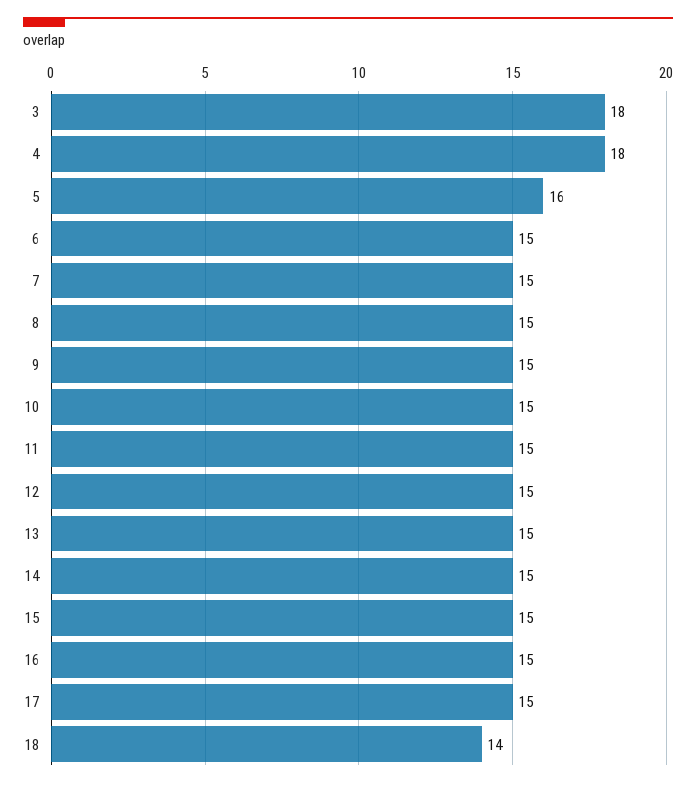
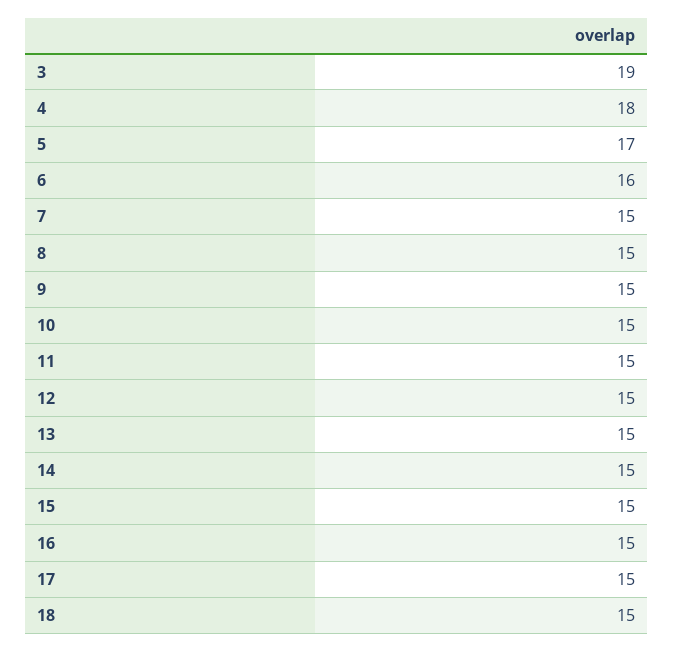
3: 18 -> 19
5: 16 -> 17
6: 15 -> 16
18: 14 -> 15

